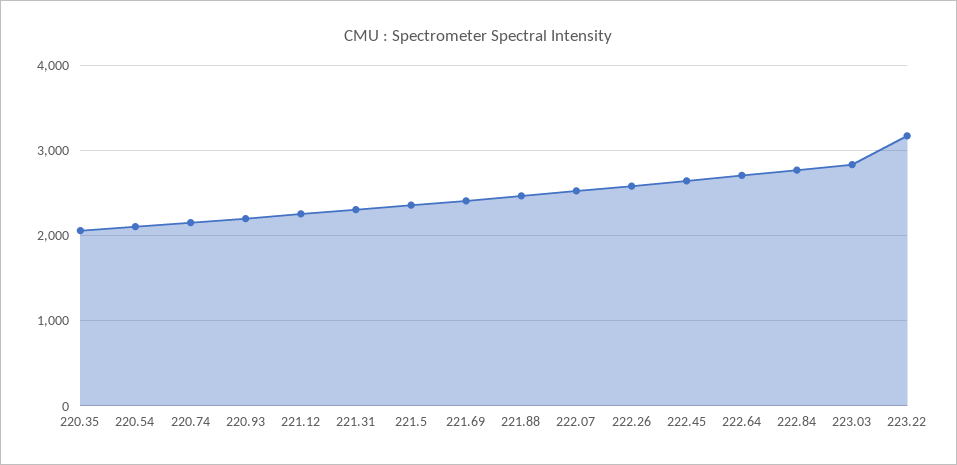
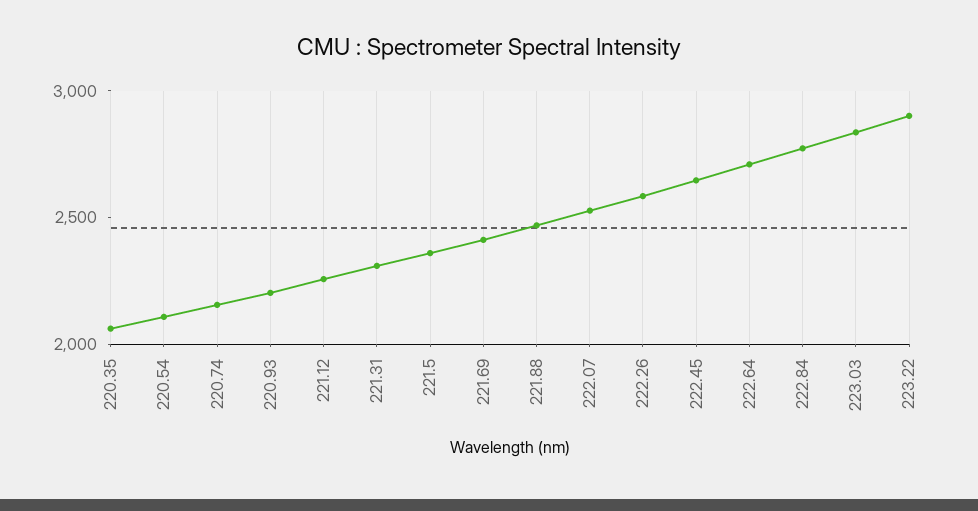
223.22: 3200 -> 2900

